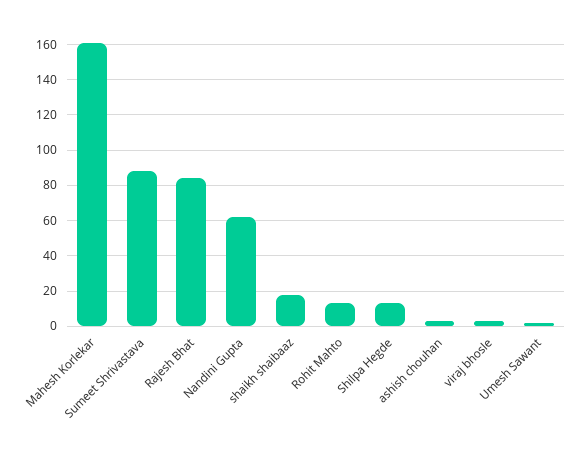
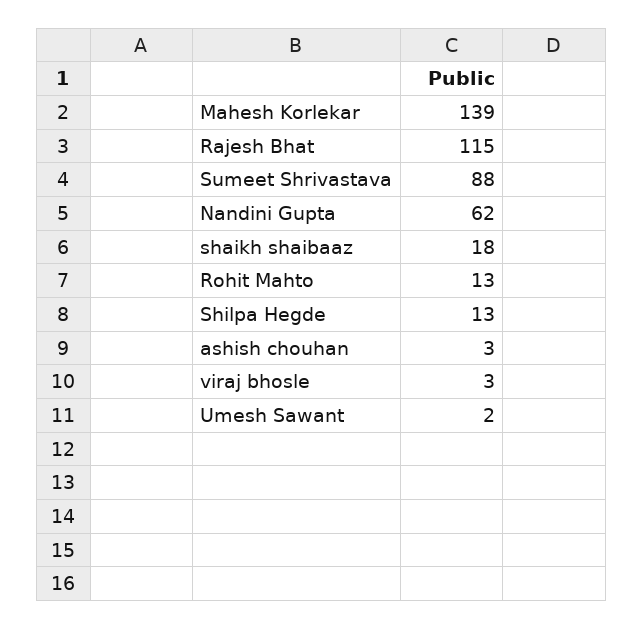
Mahesh Korlekar: 160 -> 139
Rajesh Bhat: 85 -> 115

